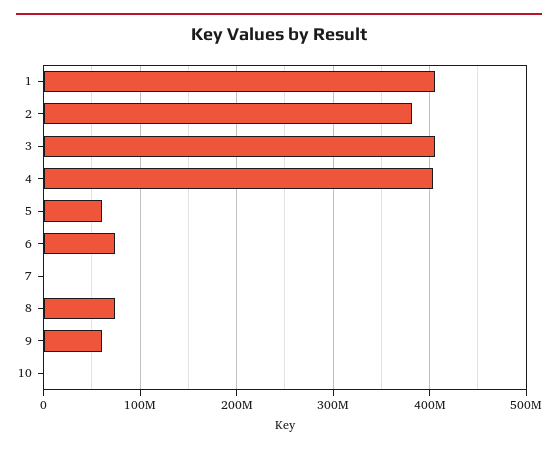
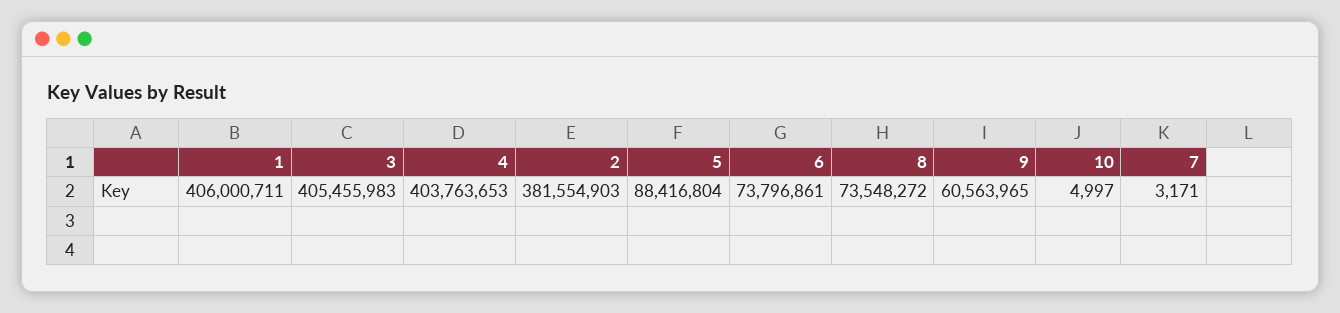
5: 60000000 -> 88416804

